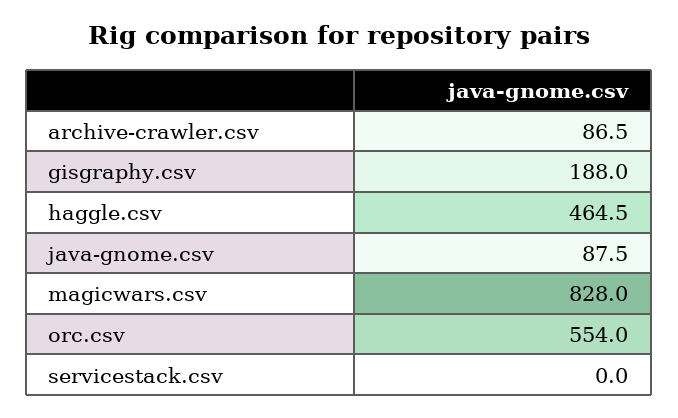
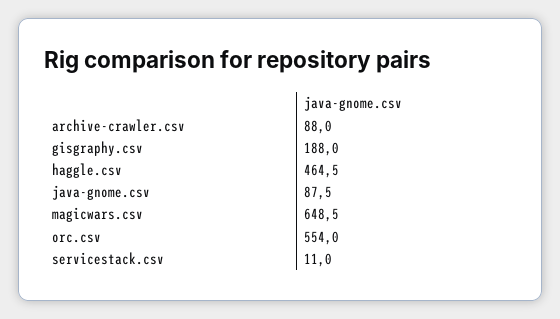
archive-crawler.csv: 86.5 -> 88
magicwars.csv: 828 -> 648.5
servicestack.csv: 0 -> 11

